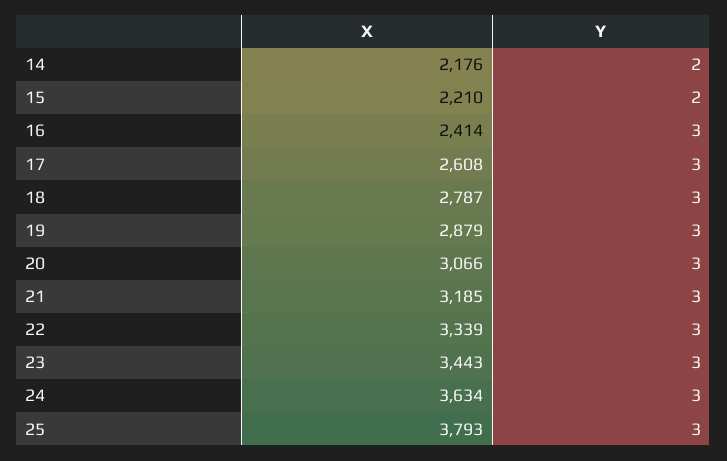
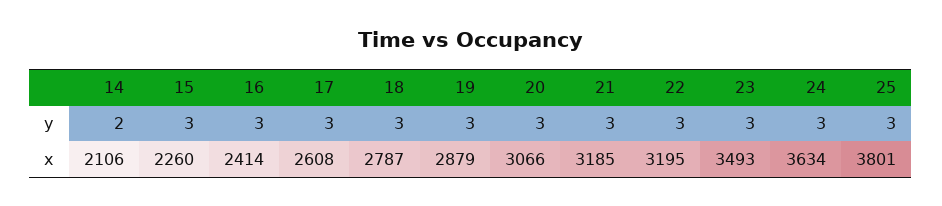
X, 14: 2176 -> 2106
X, 15: 2210 -> 2260
Y, 15: 2 -> 3
X, 22: 3339 -> 3195
X, 23: 3443 -> 3493
X, 25: 3793 -> 3801

